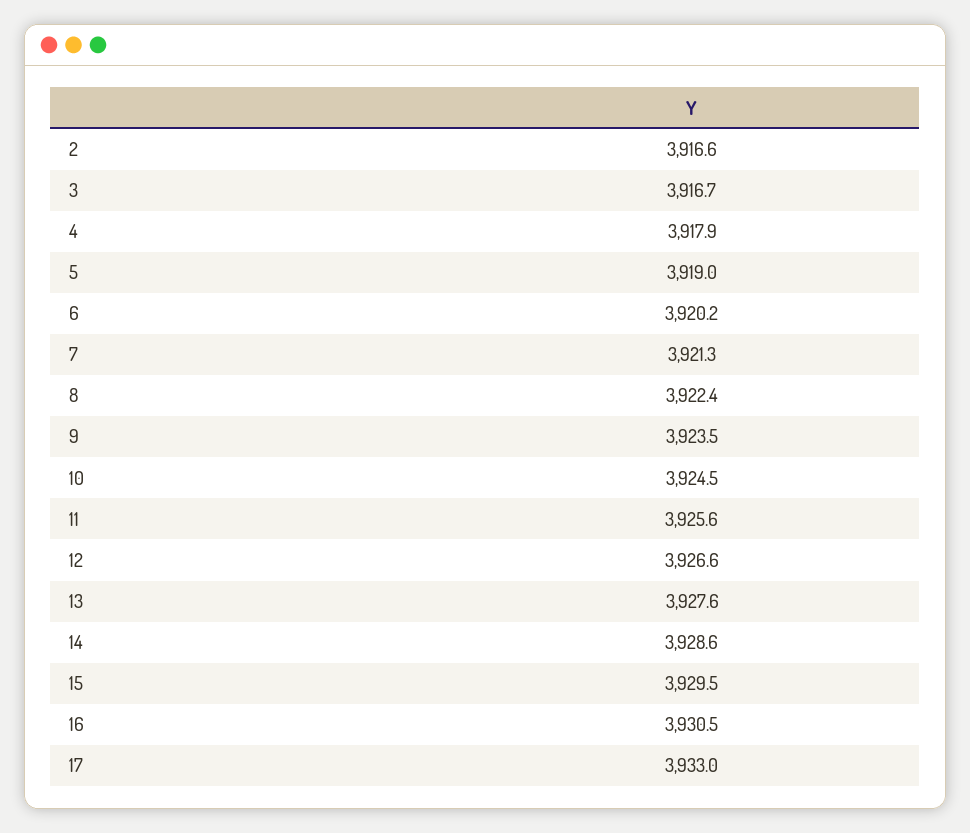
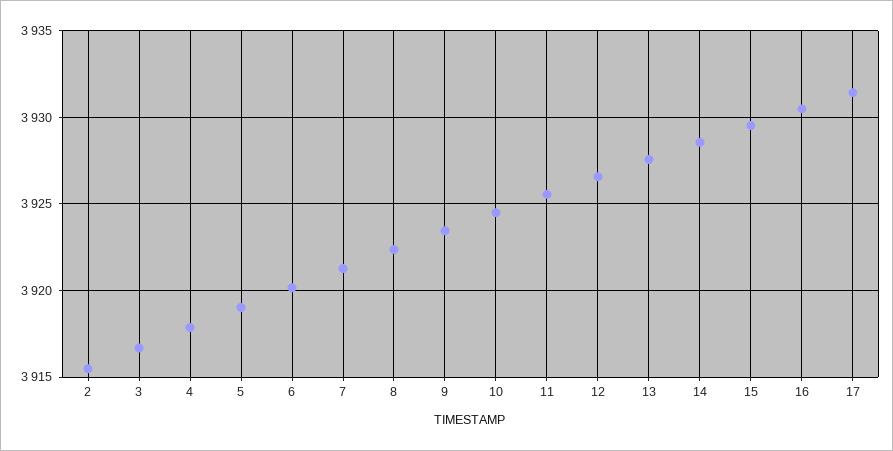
2: 3916.6 -> 3915.5
17: 3933 -> 3931.5

